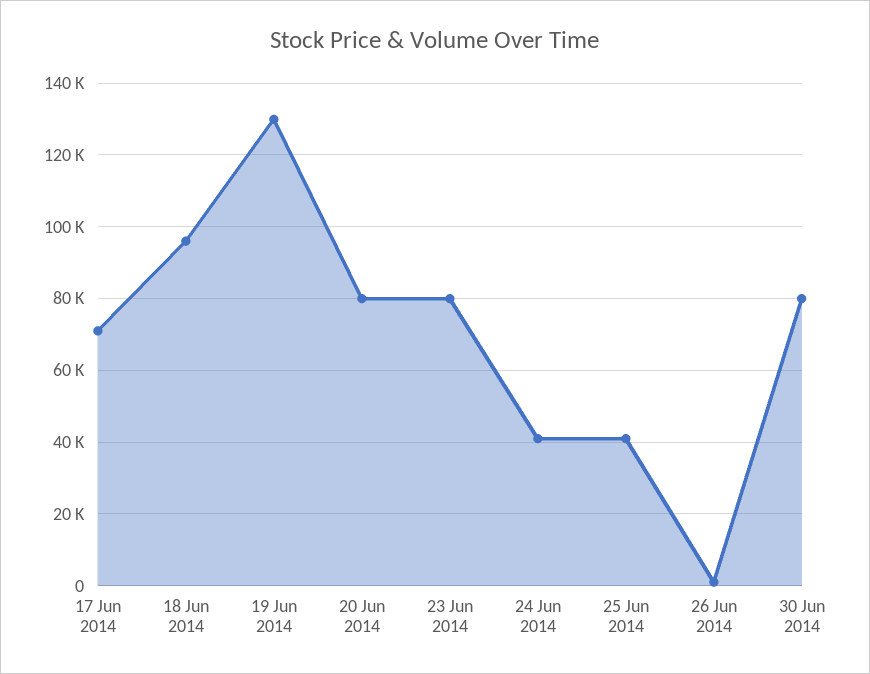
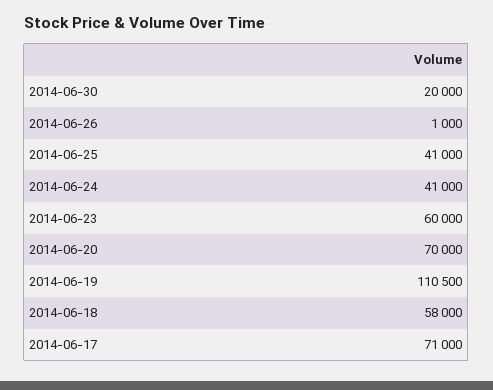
18 Jun 2014: 96000 -> 58000
19 Jun 2014: 130000 -> 110500
20 Jun 2014: 80000 -> 70000
23 Jun 2014: 80000 -> 60000
30 Jun 2014: 80000 -> 20000

